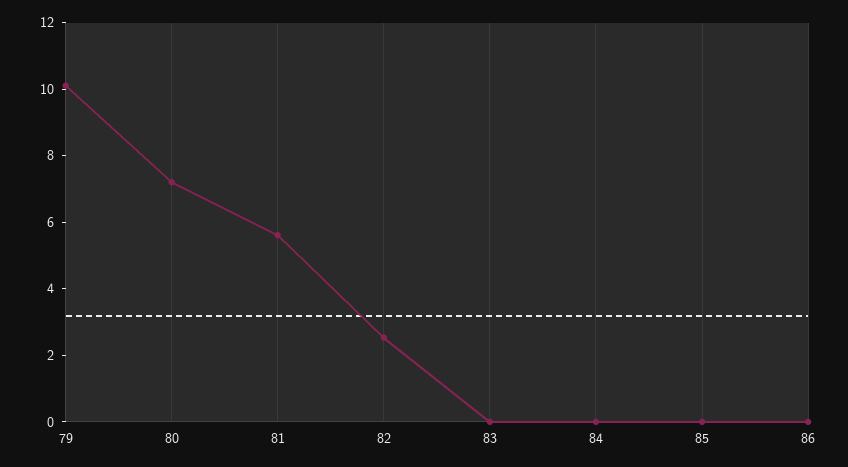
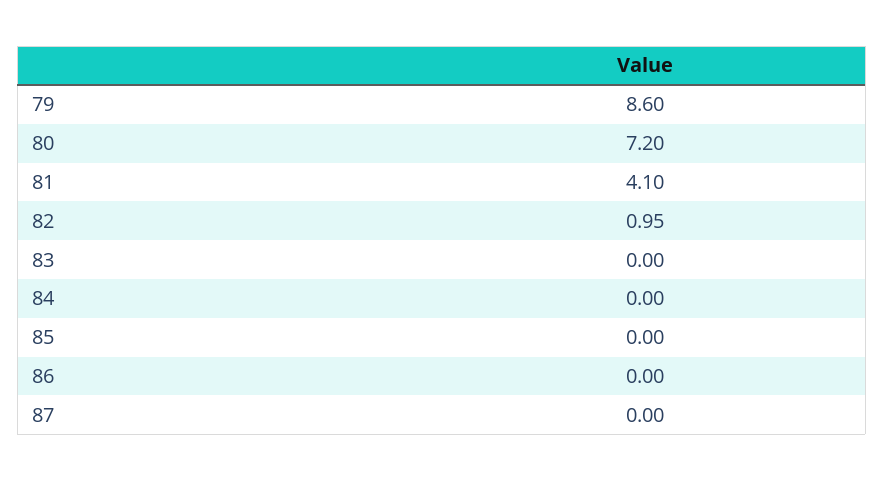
79: 10 -> 8.6
81: 5.5 -> 4.1
82: 2.5 -> 0.95
87: none -> 0

